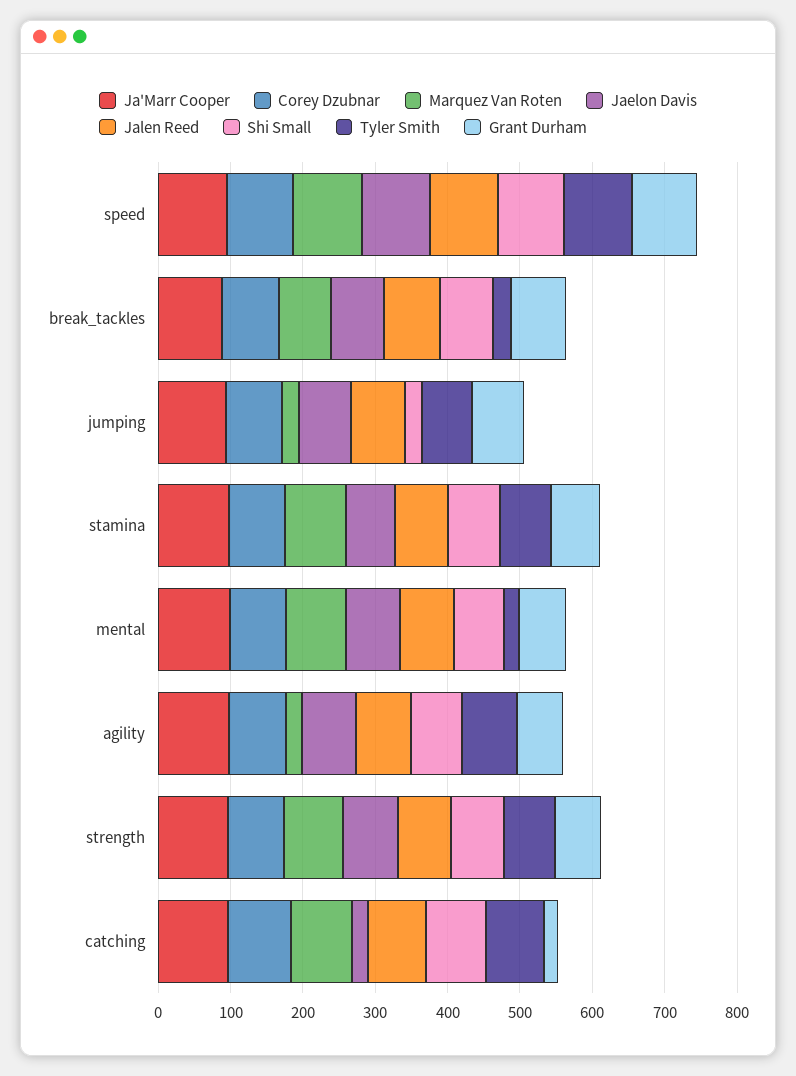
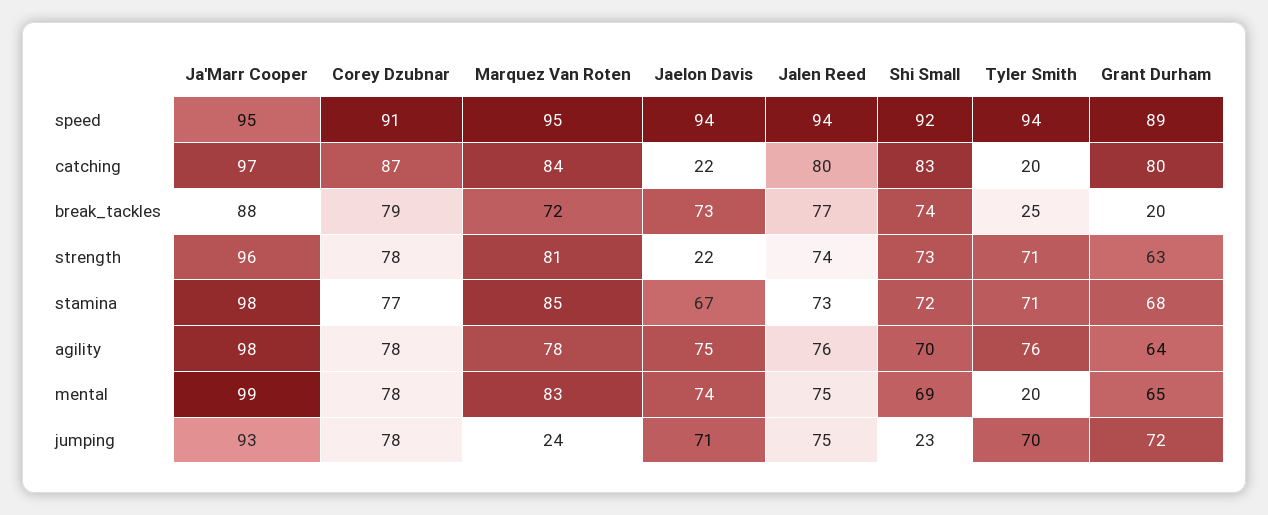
Grant Durham, break_tackles: 80 -> 20
Marquez Van Roten, agility: 20 -> 78
Jaelon Davis, strength: 80 -> 22
Tyler Smith, catching: 80 -> 20
Grant Durham, catching: 20 -> 80

